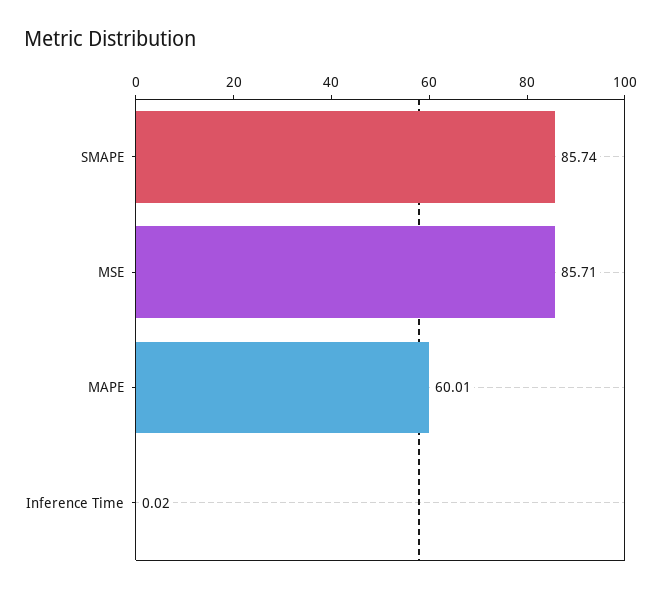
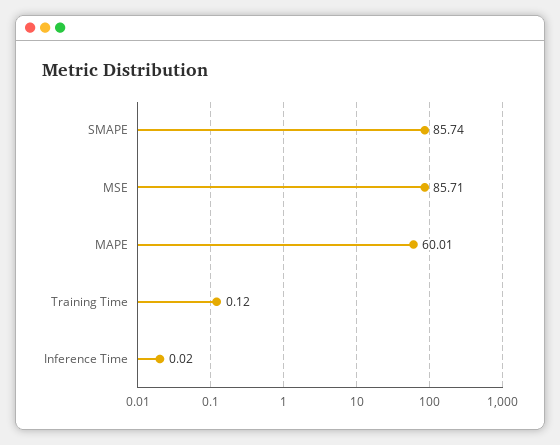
Training Time: none -> 0.12

